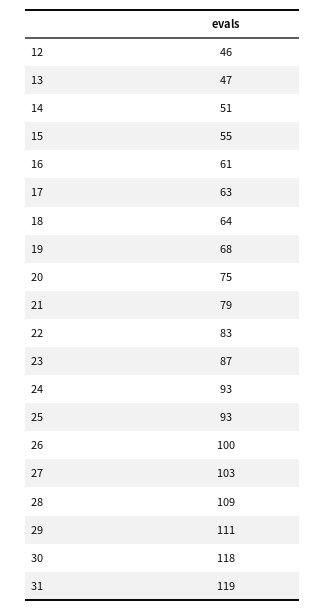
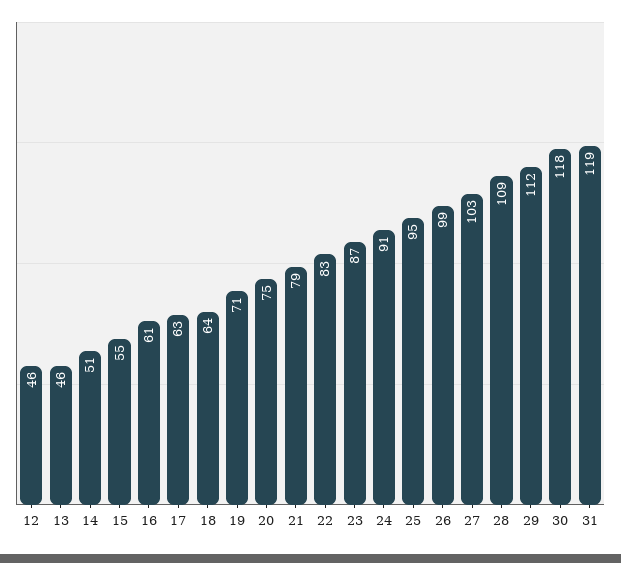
13: 47 -> 46
19: 68 -> 71
24: 93 -> 91
25: 93 -> 95
26: 100 -> 99
29: 111 -> 112

